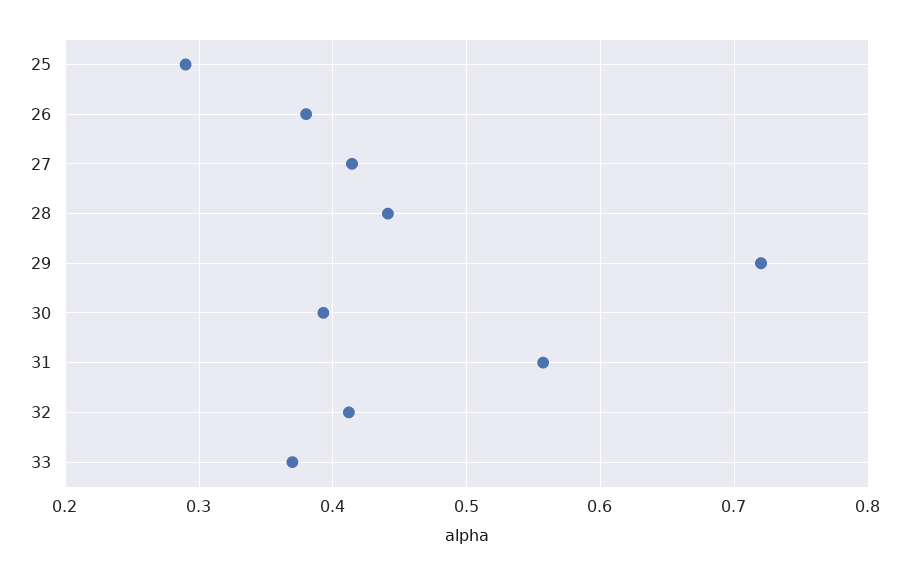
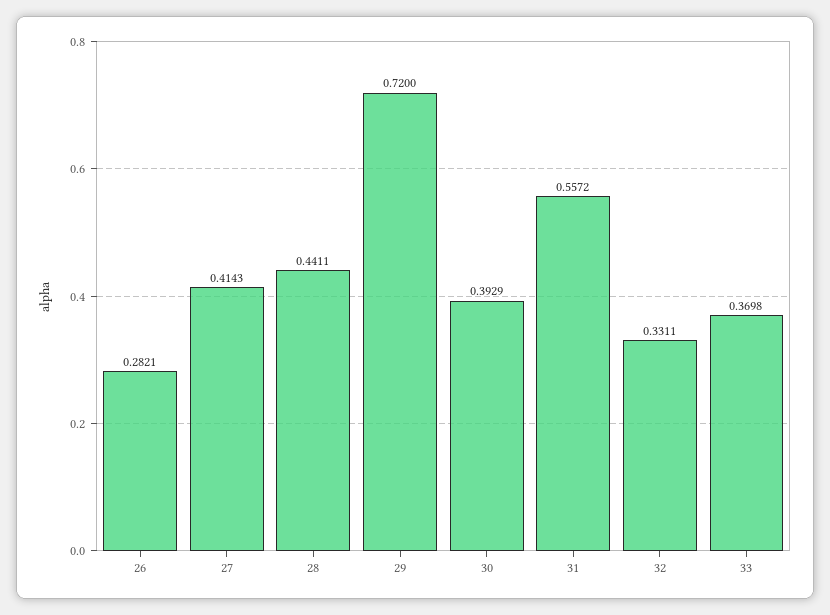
25: 0.29 -> none
26: 0.38 -> 0.2821
32: 0.41 -> 0.3311

